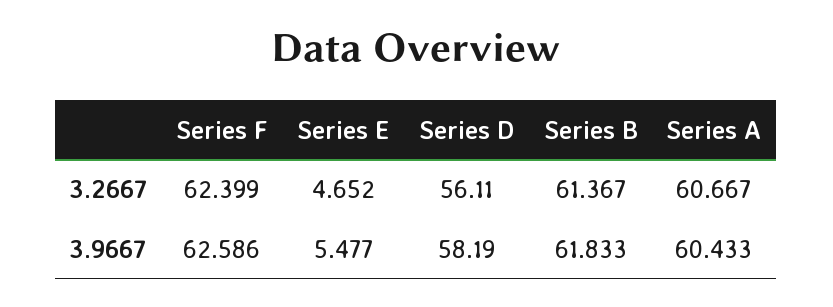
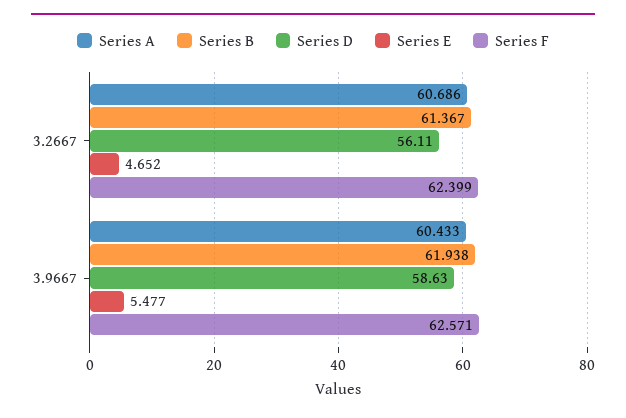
Series A, 3.2667: 60.667 -> 60.686
Series F, 3.9667: 62.586 -> 62.571
Series D, 3.9667: 58.19 -> 58.63
Series B, 3.9667: 61.833 -> 61.938

